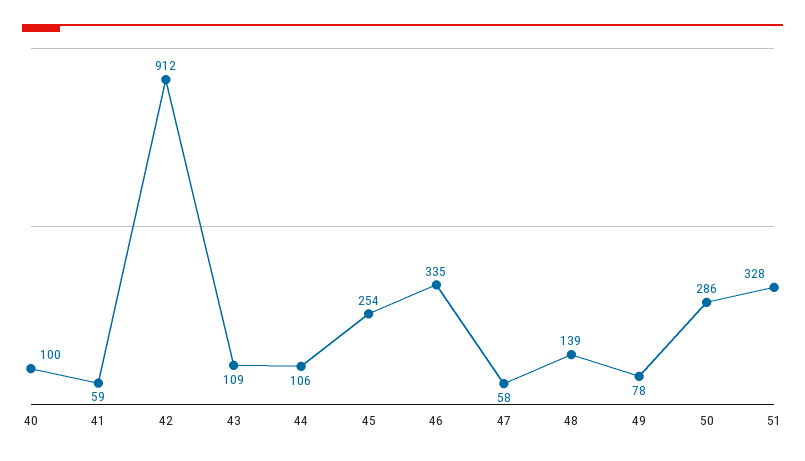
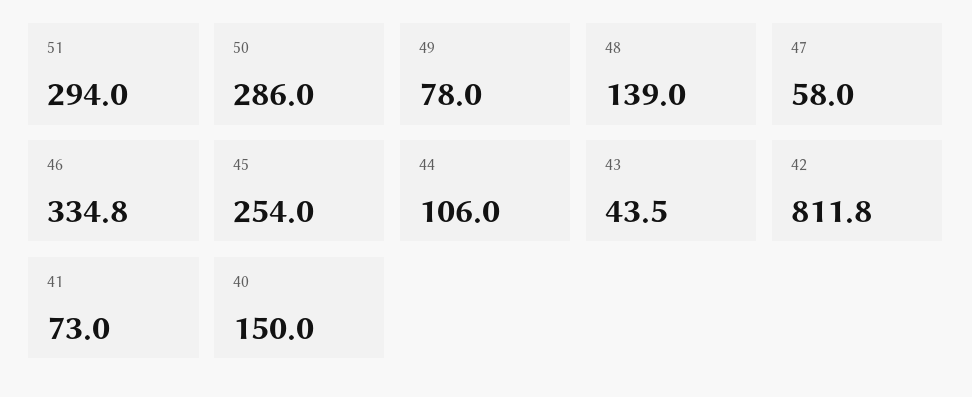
40: 100 -> 150
41: 59 -> 73
42: 912 -> 811.8
43: 109 -> 43.5
51: 328 -> 294

